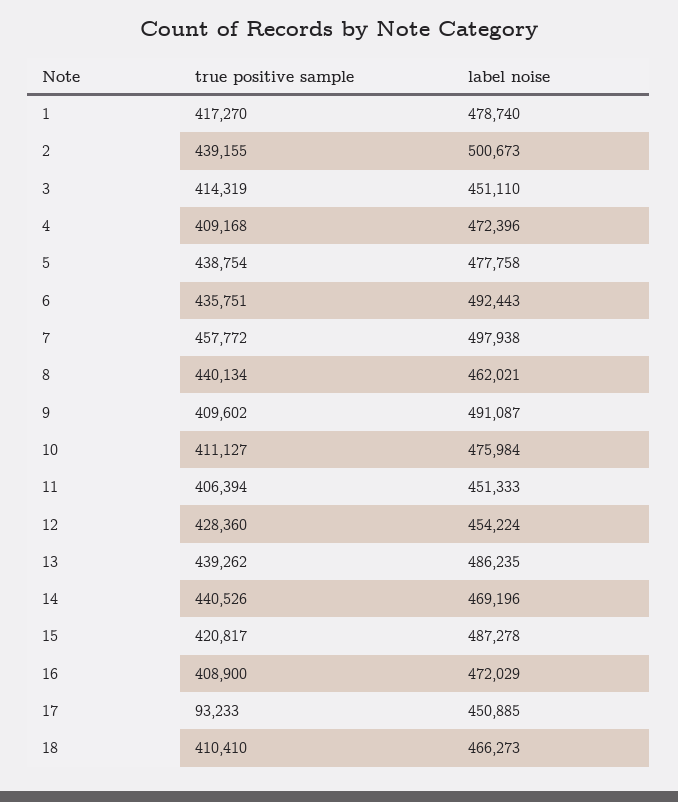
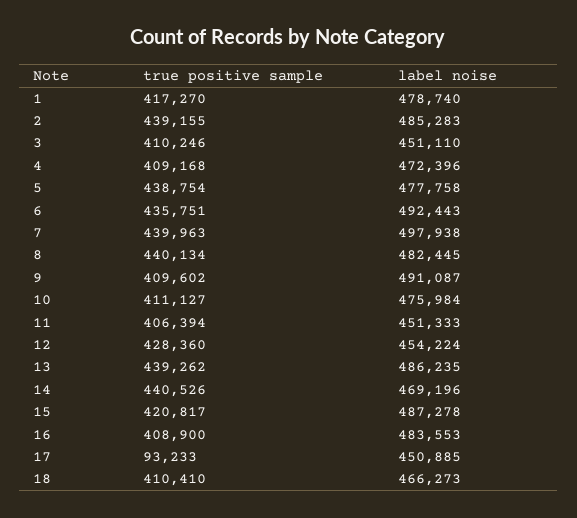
label noise, 2: 500673 -> 485283
true positive sample, 3: 414319 -> 410246
true positive sample, 7: 457772 -> 439963
label noise, 8: 462021 -> 482445
label noise, 16: 472029 -> 483553

